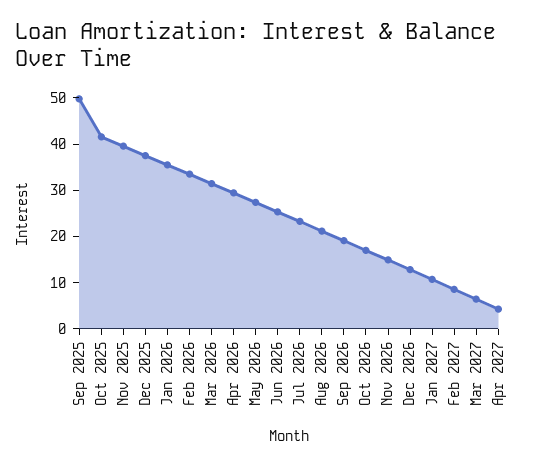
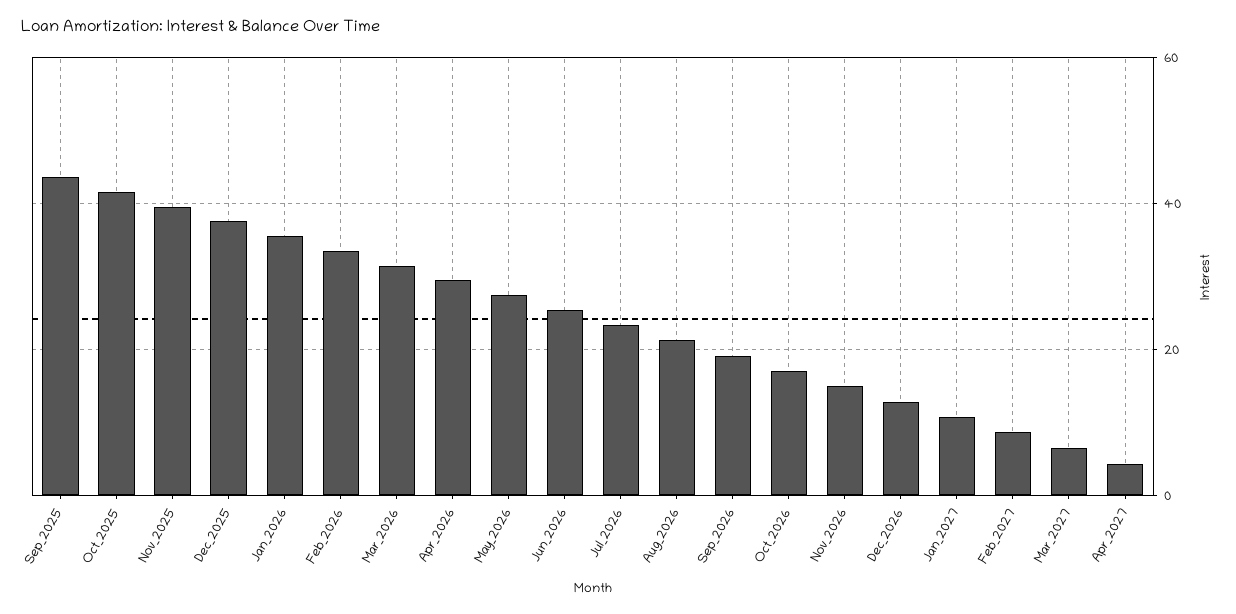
Sep 2025: 50 -> 44

